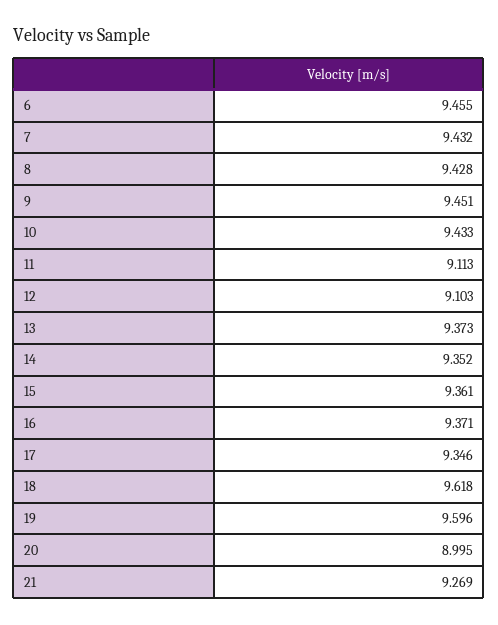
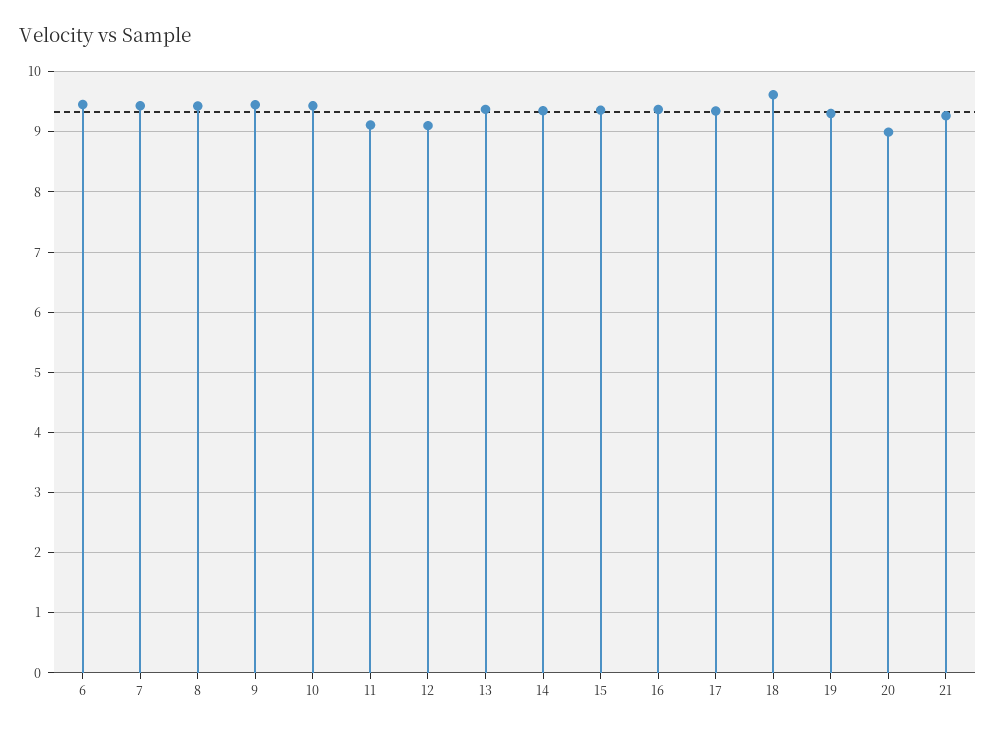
19: 9.596 -> 9.3

